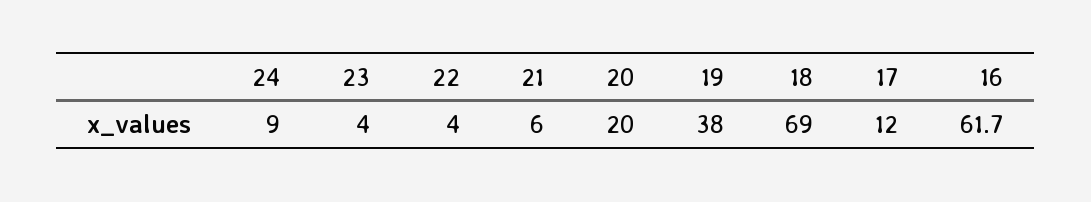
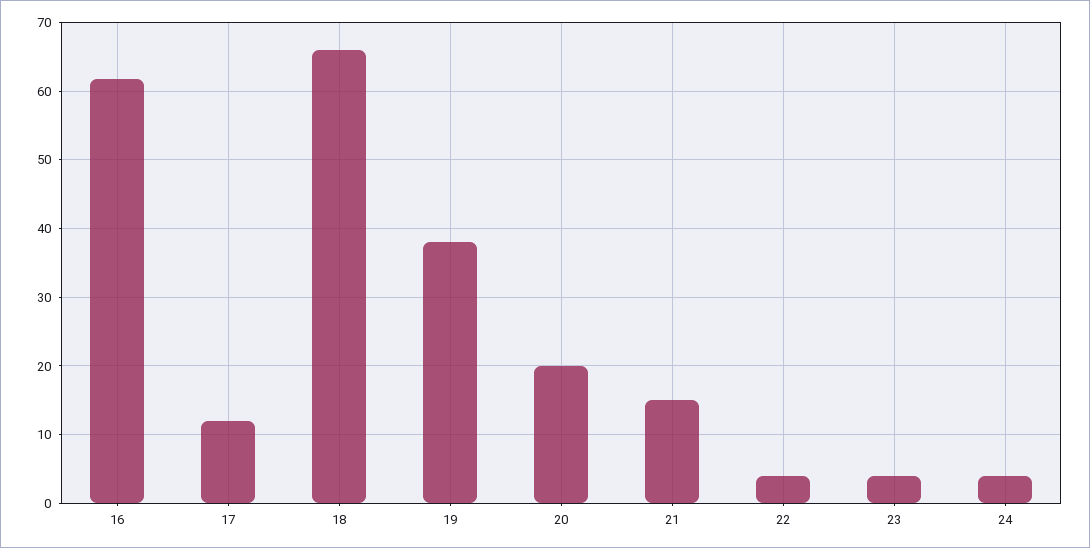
24: 9 -> 4
21: 6 -> 15
18: 69 -> 66

